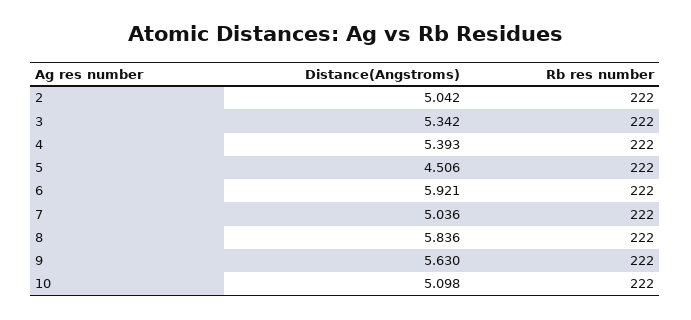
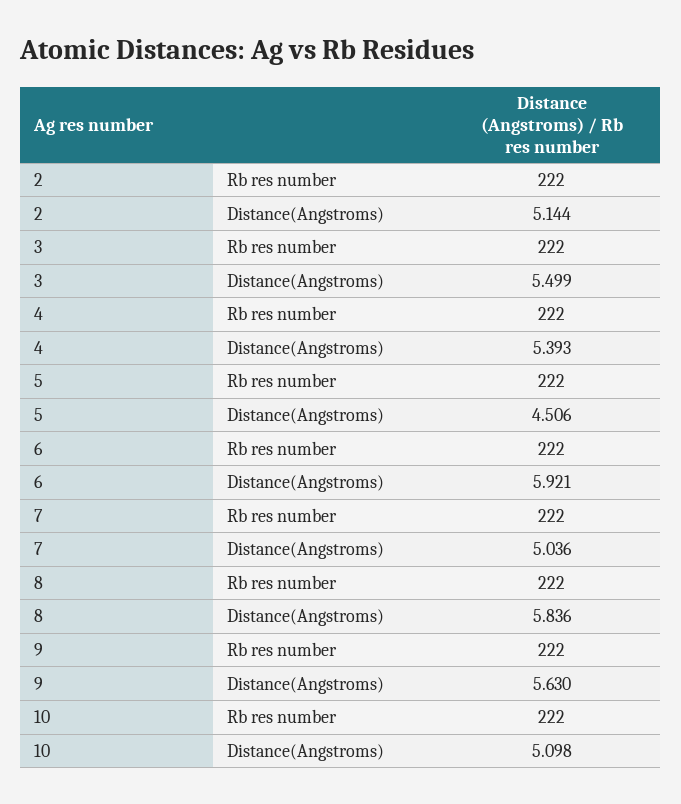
Distance(Angstroms), 2: 5.042 -> 5.144
Distance(Angstroms), 3: 5.342 -> 5.499

